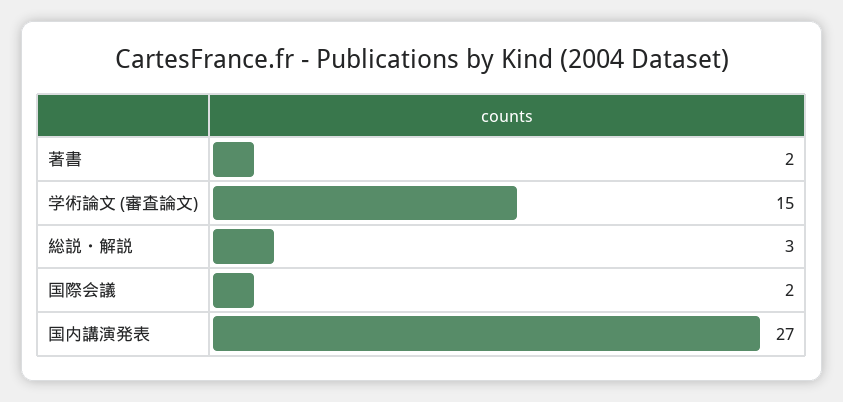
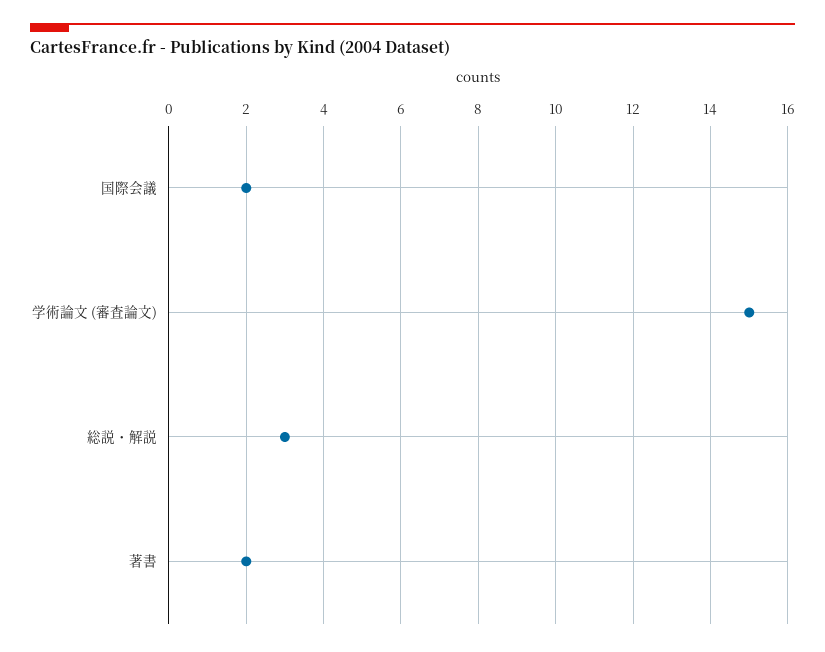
国内講演発表: 27 -> none

